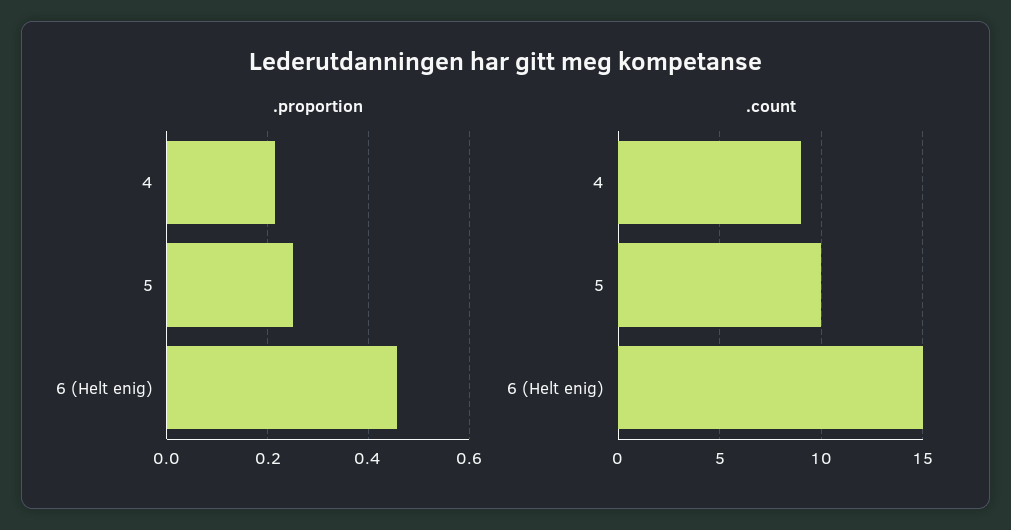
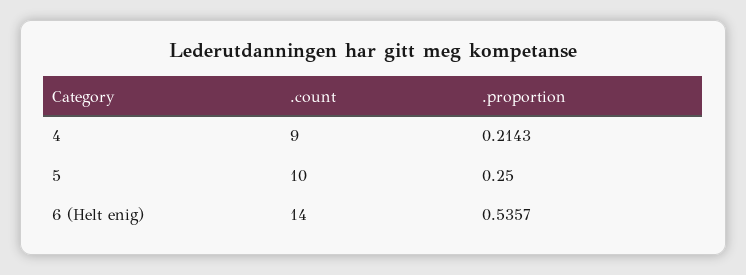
.proportion, 6 (Helt enig): 0.46 -> 0.5357
.count, 6 (Helt enig): 15 -> 14

